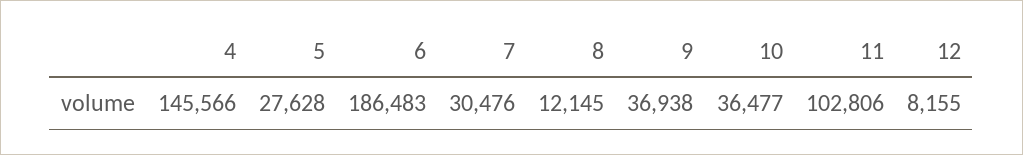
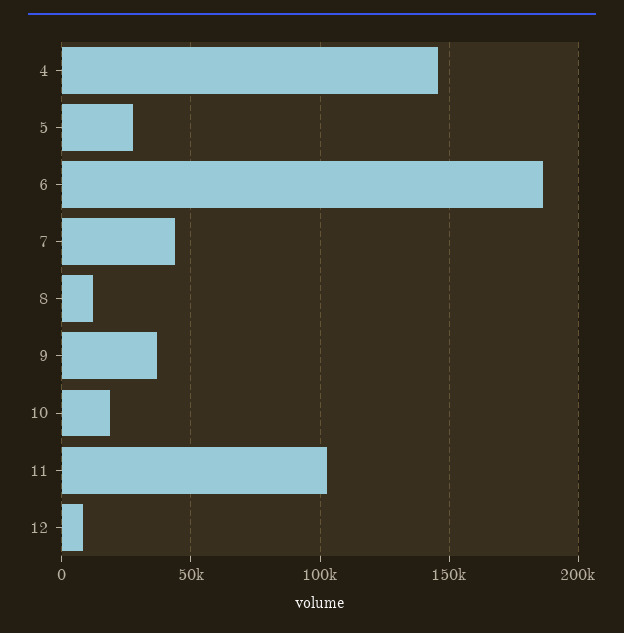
7: 30476 -> 45000
10: 36477 -> 20000

